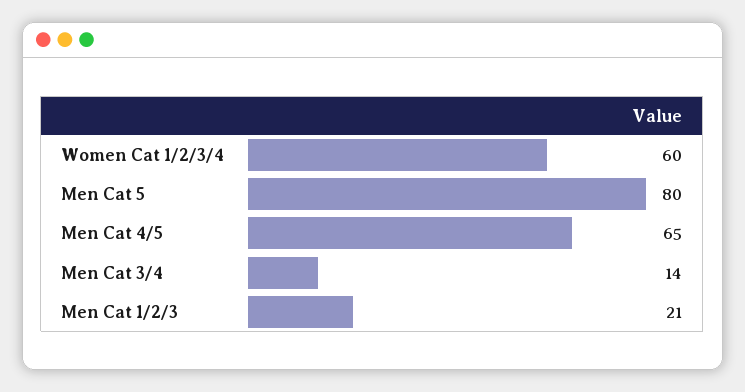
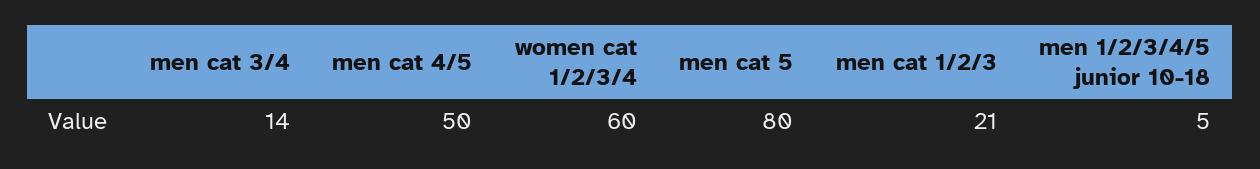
Men Cat 4/5: 65 -> 50
men 1/2/3/4/5 junior 10-18: none -> 5

